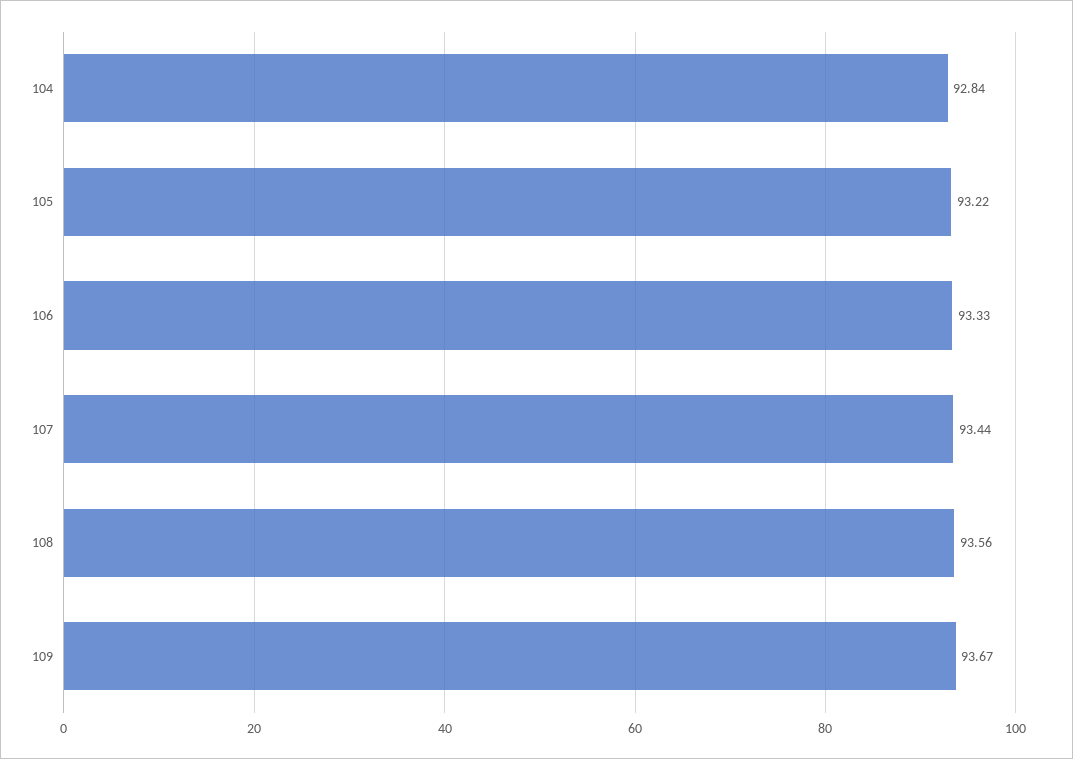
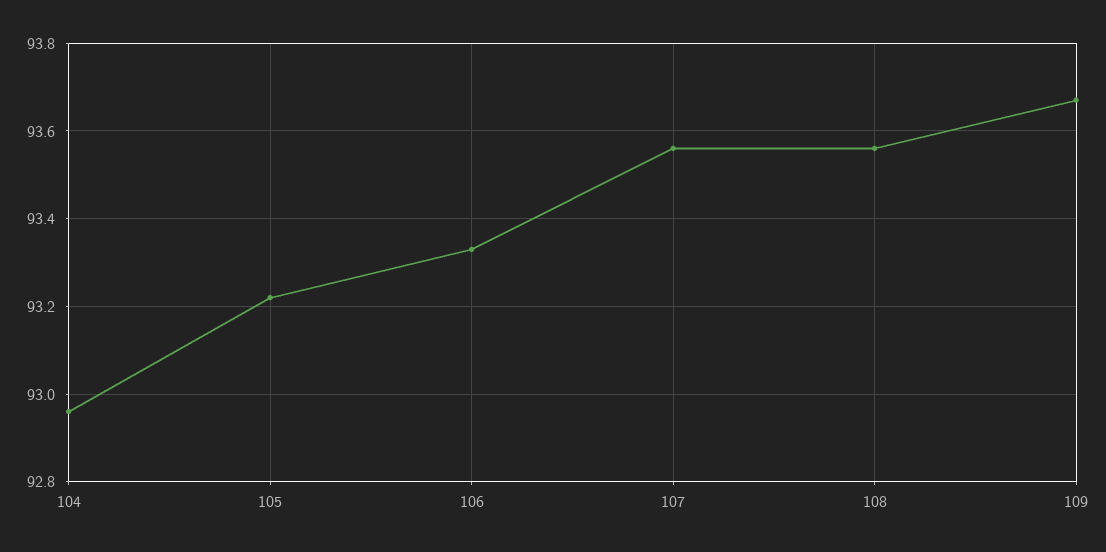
104: 92.84 -> 92.95
107: 93.44 -> 93.55

